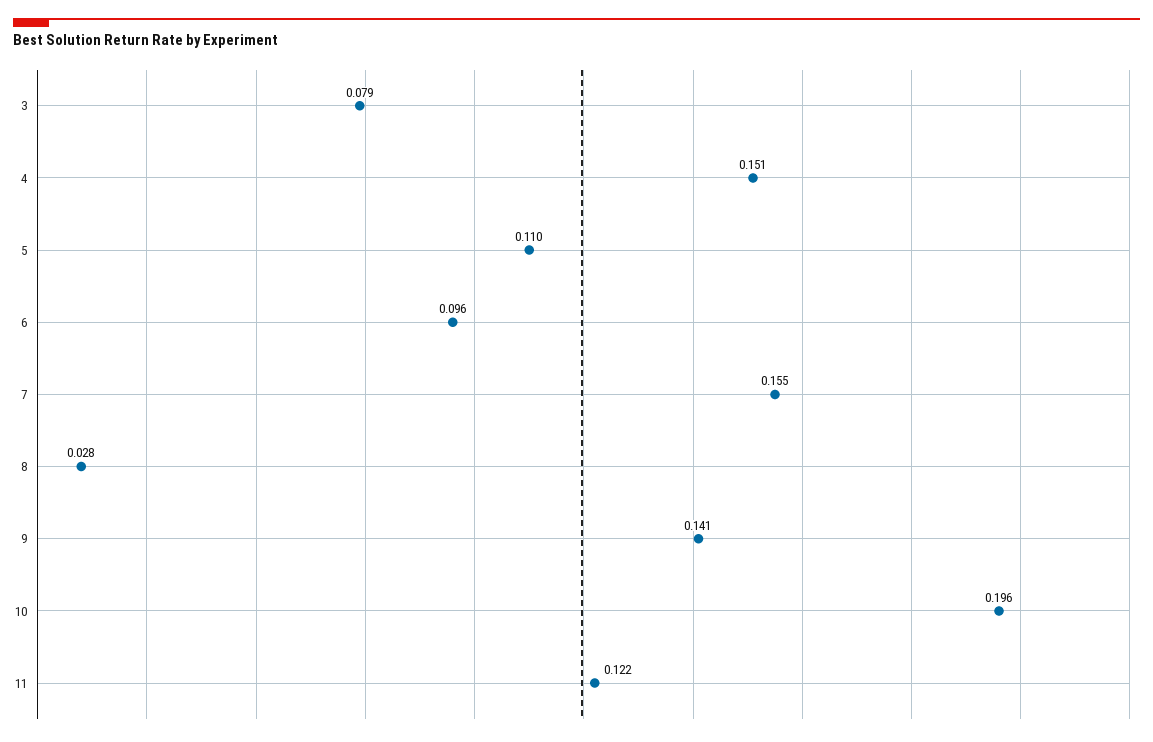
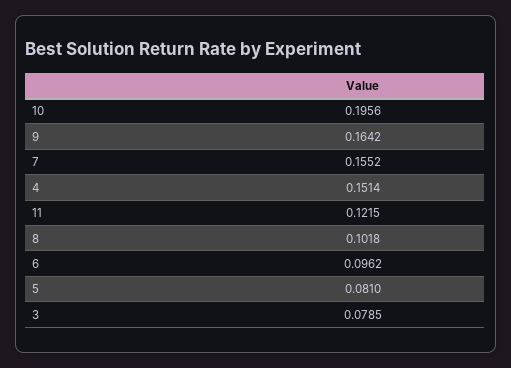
5: 0.11 -> 0.081
8: 0.028 -> 0.1018
9: 0.141 -> 0.1642

